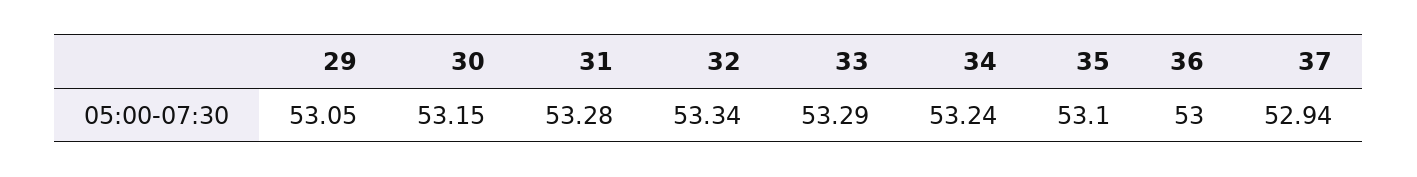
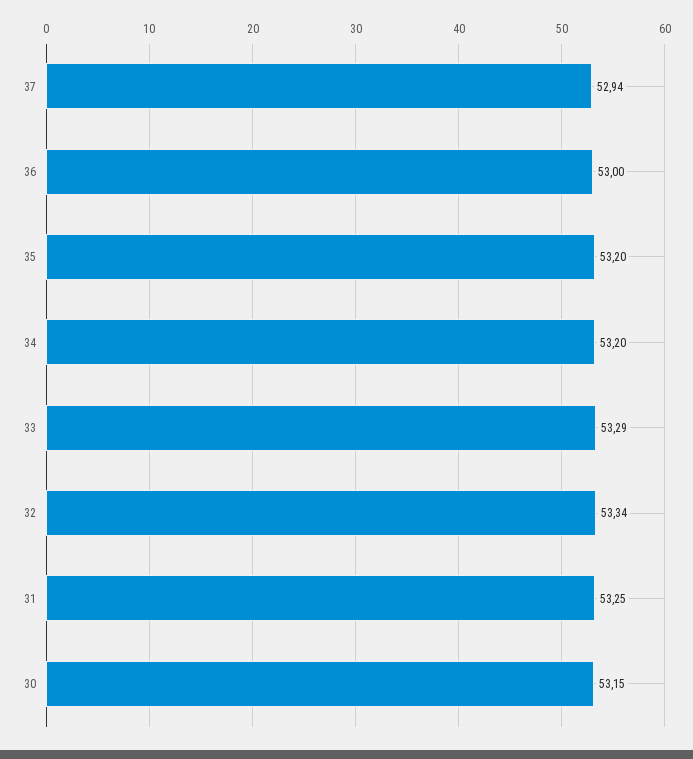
29: 53.05 -> none
31: 53.28 -> 53.25
34: 53.24 -> 53.2
35: 53.1 -> 53.2

